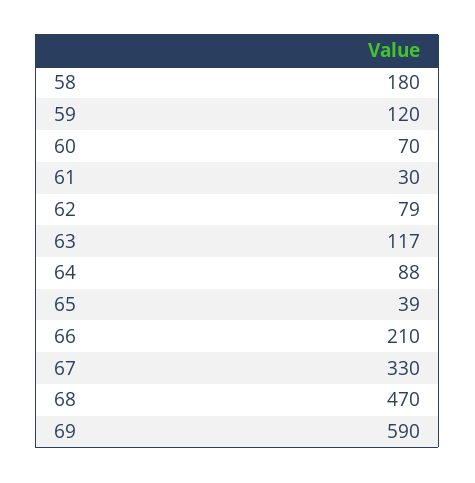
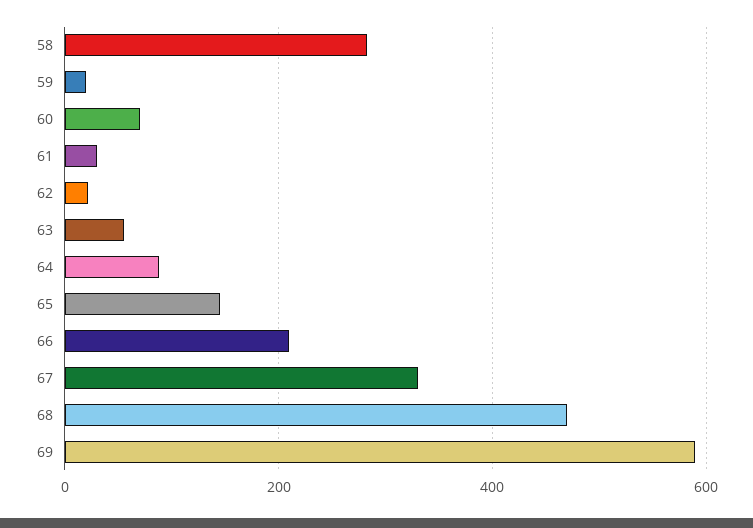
58: 180 -> 280
59: 120 -> 20
62: 79 -> 20
63: 117 -> 60
65: 39 -> 140

